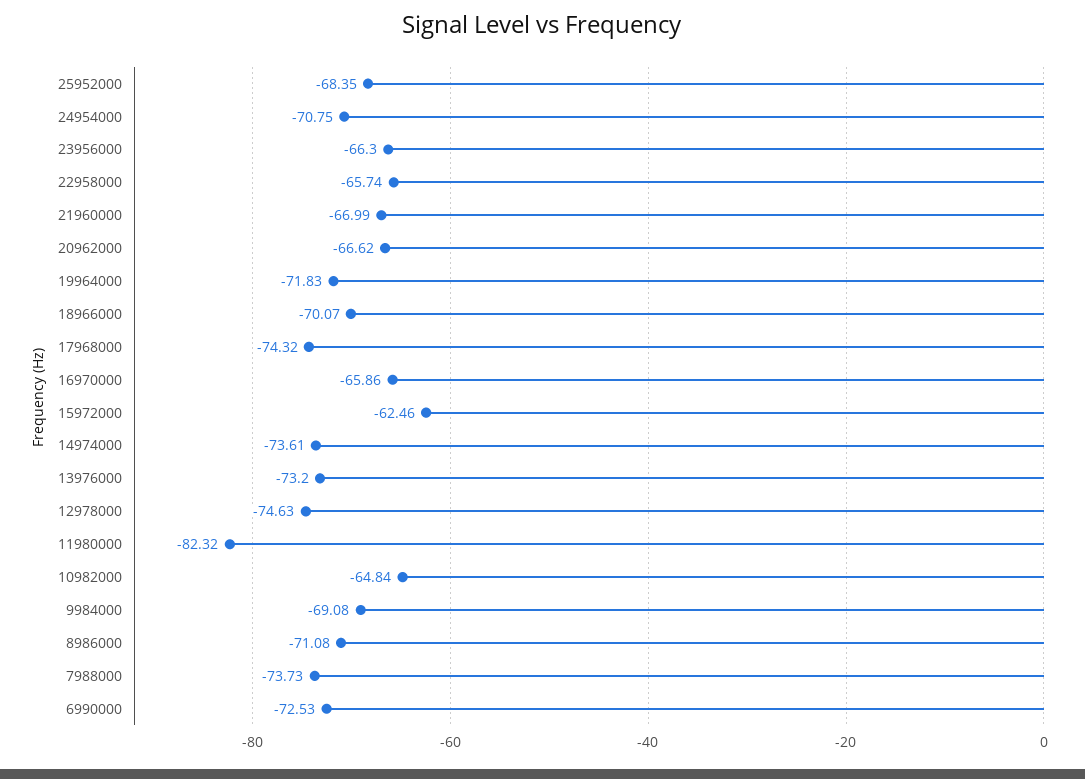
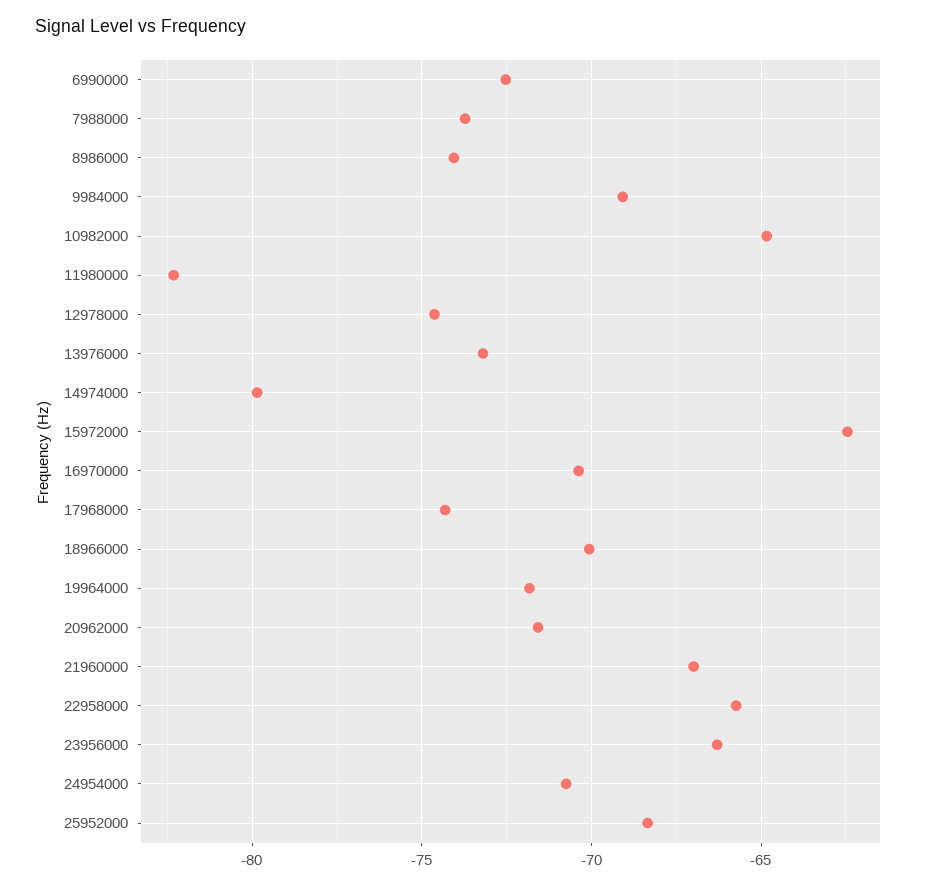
20962000: -66.62 -> -71.5
16970000: -65.86 -> -70.5
14974000: -73.61 -> -80
8986000: -71.08 -> -74

